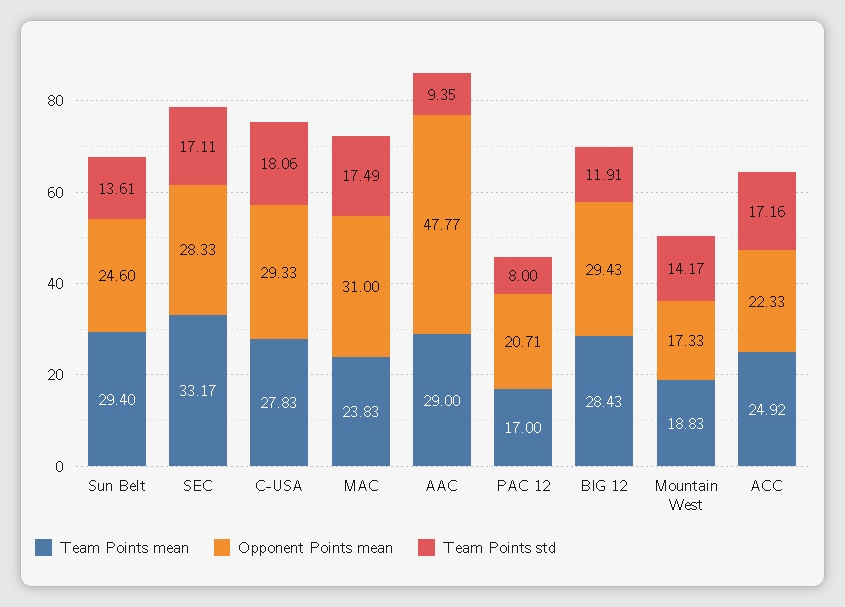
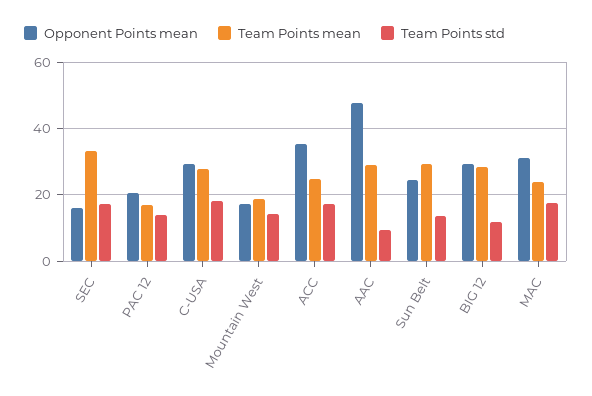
Opponent Points mean, SEC: 28.33 -> 16
Team Points std, PAC 12: 8 -> 14
Opponent Points mean, ACC: 22.33 -> 36

